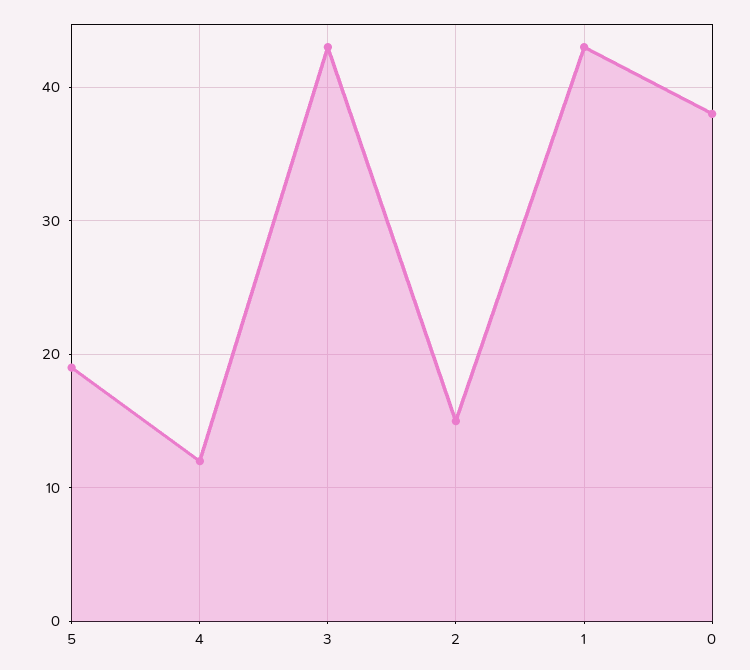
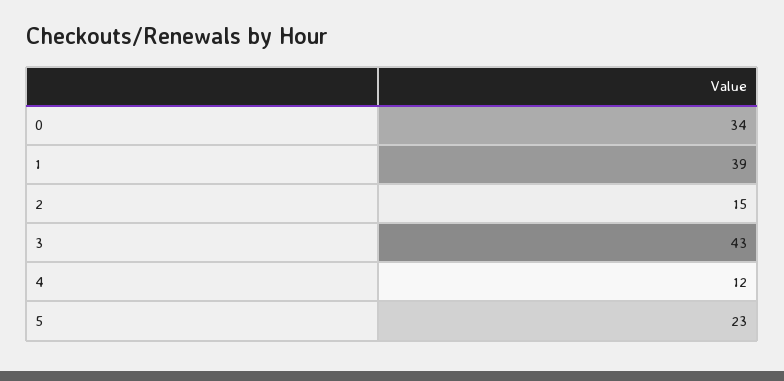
5: 19 -> 23
1: 43 -> 39
0: 38 -> 34

